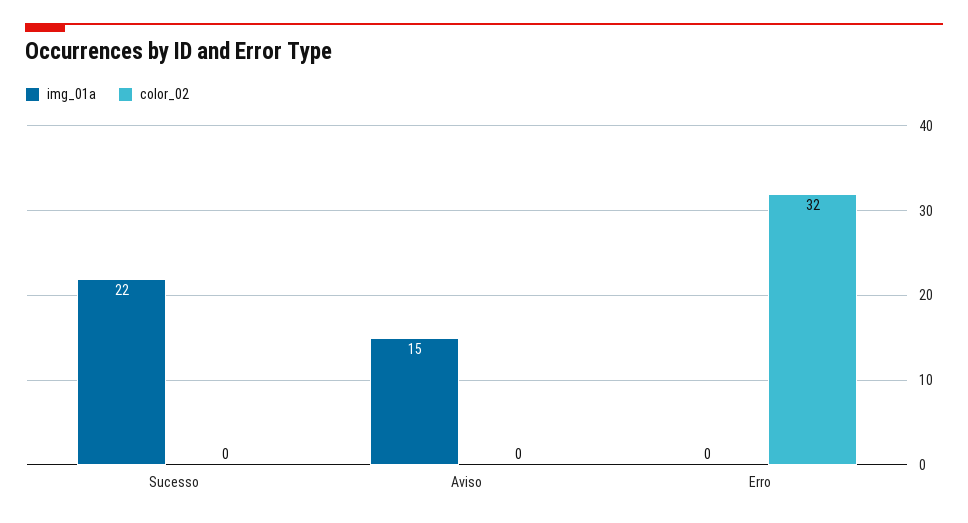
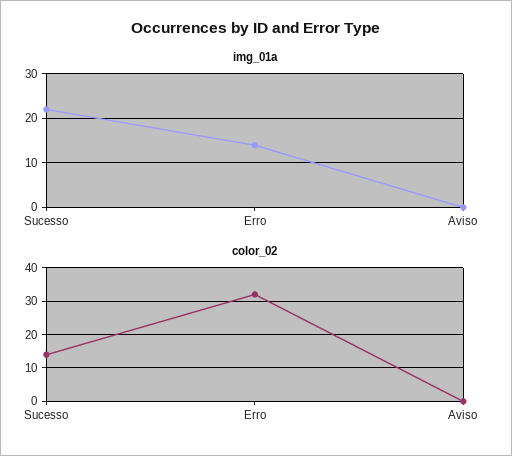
color_02, Sucesso: 0 -> 15
img_01a, Aviso: 15 -> 0
img_01a, Erro: 0 -> 15

